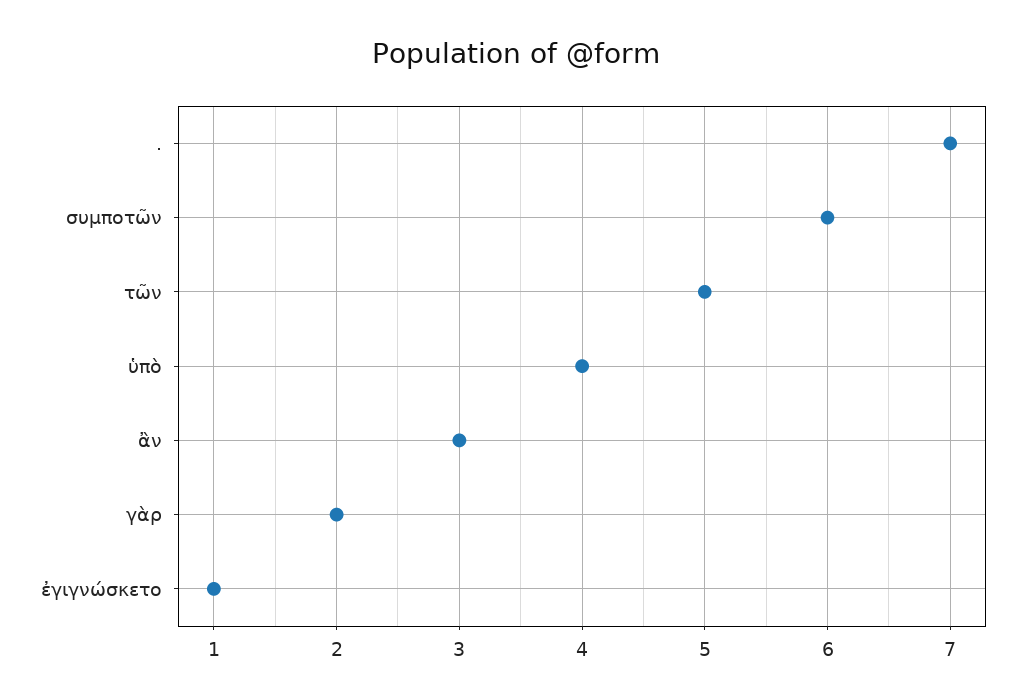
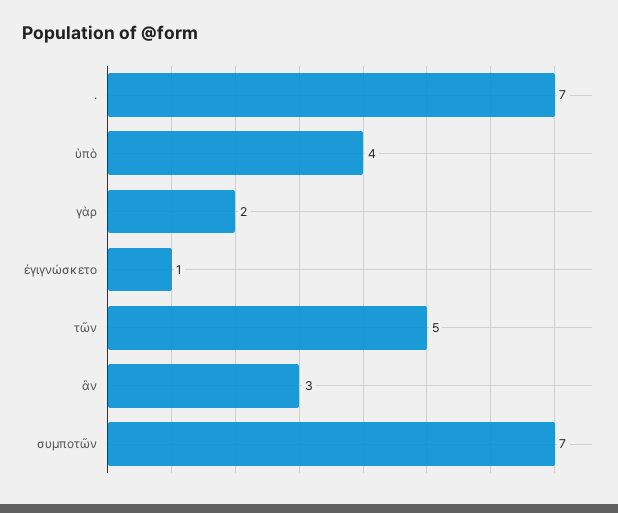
συμποτῶν: 6 -> 7

